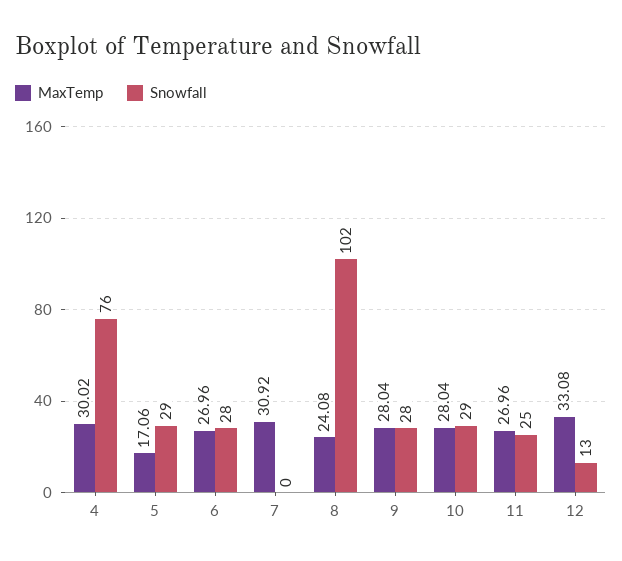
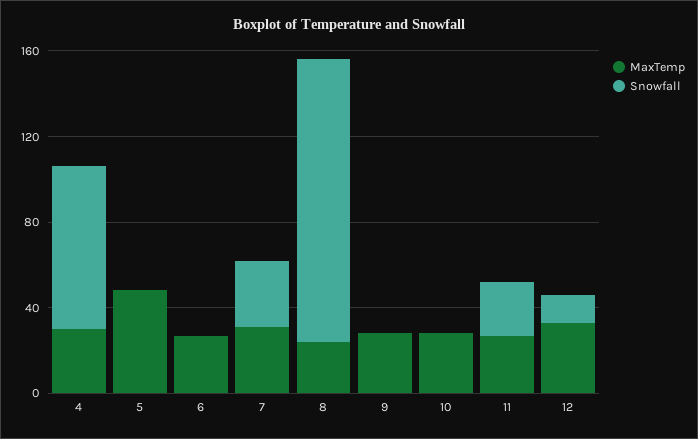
MaxTemp, 5: 17.06 -> 50
Snowfall, 5: 29 -> 0
Snowfall, 6: 28 -> 0
Snowfall, 7: 0 -> 30
Snowfall, 8: 102 -> 130
Snowfall, 9: 28 -> 0
Snowfall, 10: 29 -> 0

